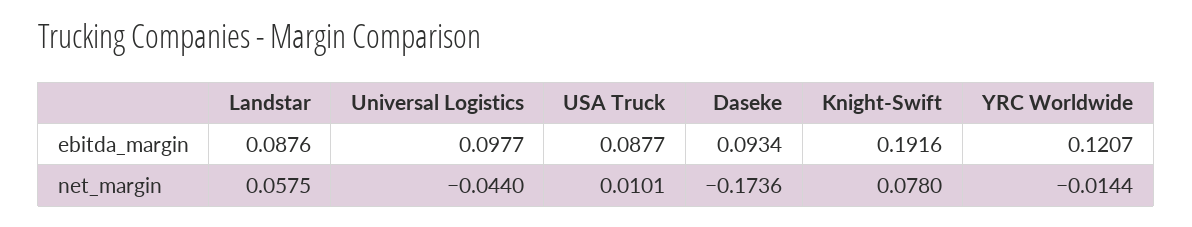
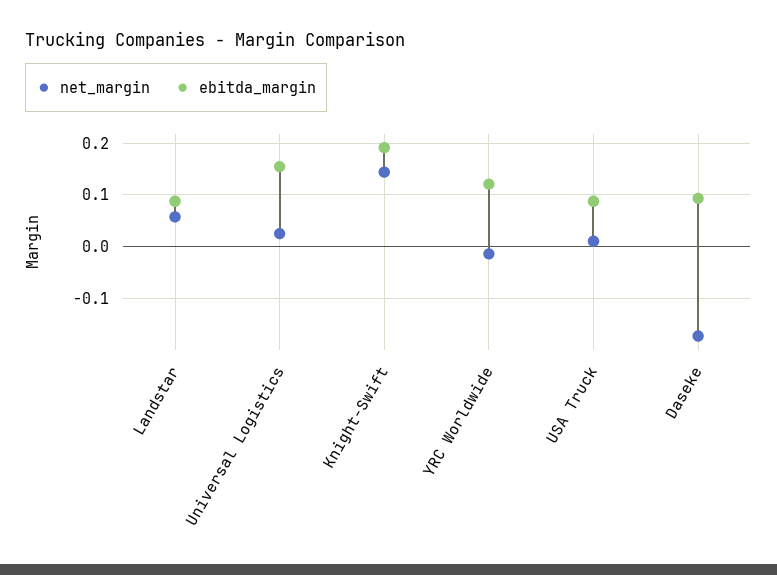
ebitda_margin, Universal Logistics: 0.0977 -> 0.16
net_margin, Universal Logistics: -0.044 -> 0.02
net_margin, Knight-Swift: 0.078 -> 0.14

